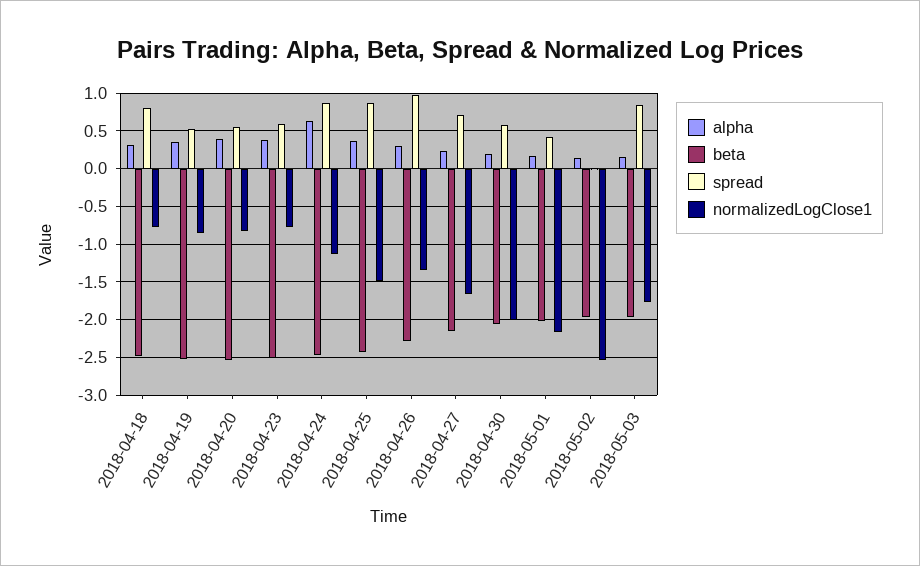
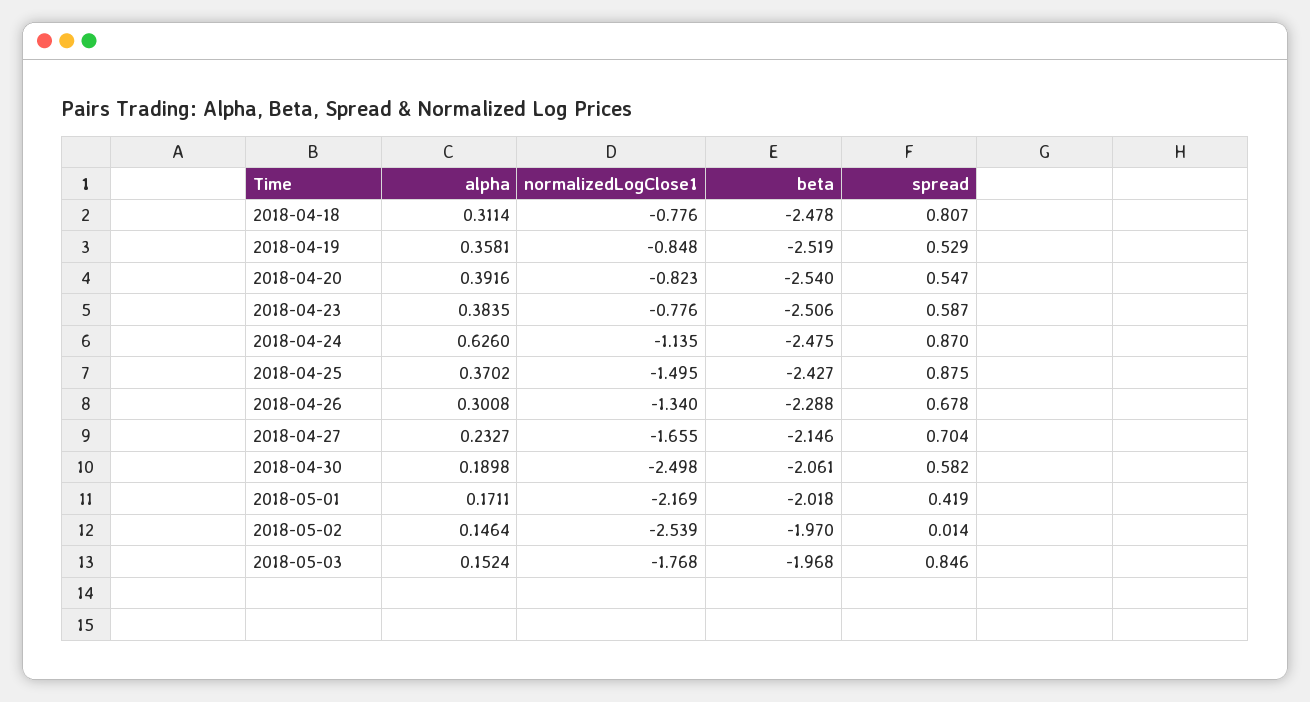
spread, 2018-04-26: 1 -> 0.678
normalizedLogClose1, 2018-04-30: -2 -> -2.498

